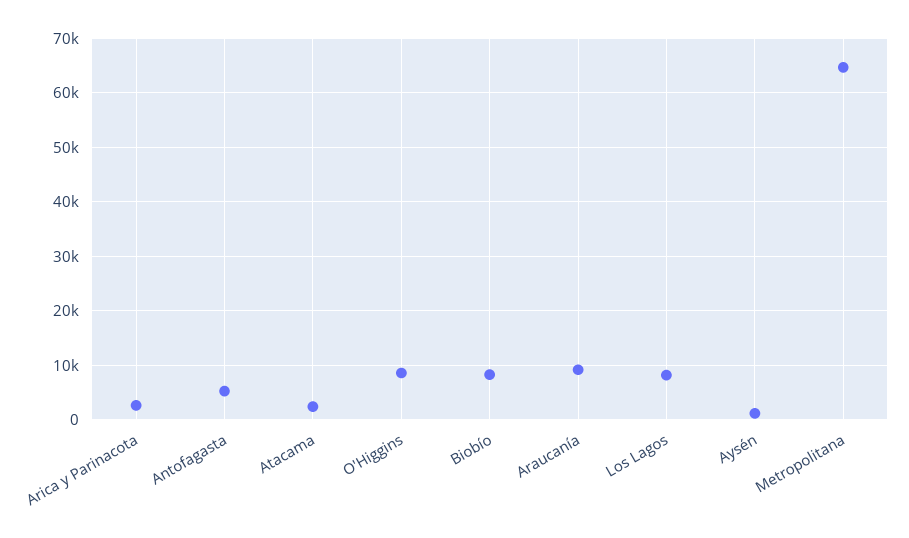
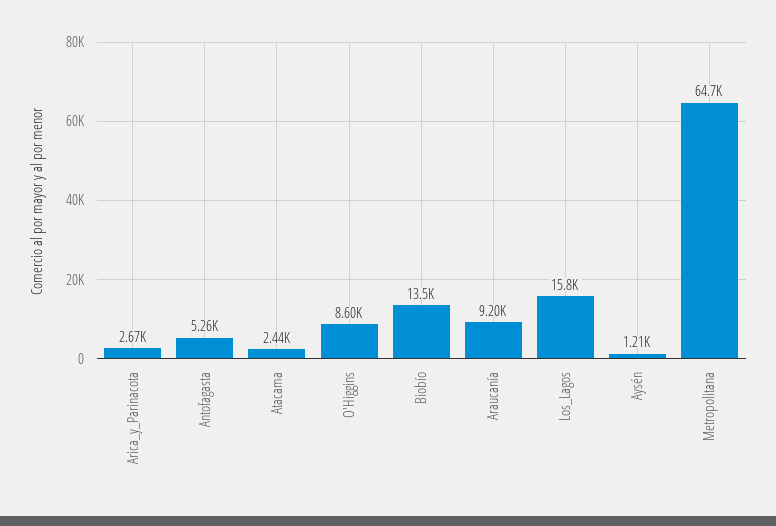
Biobío: 8000 -> 13500
Los Lagos: 8000 -> 15800

